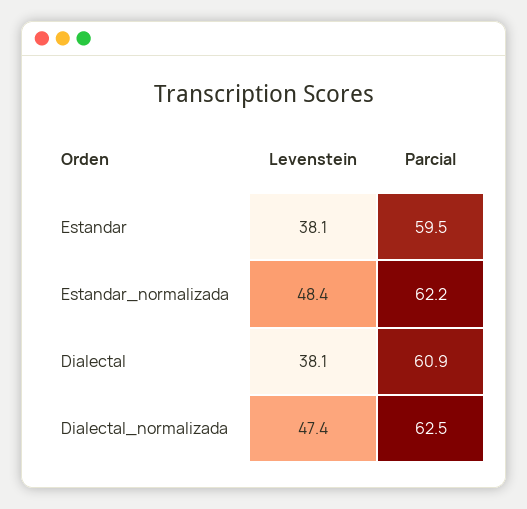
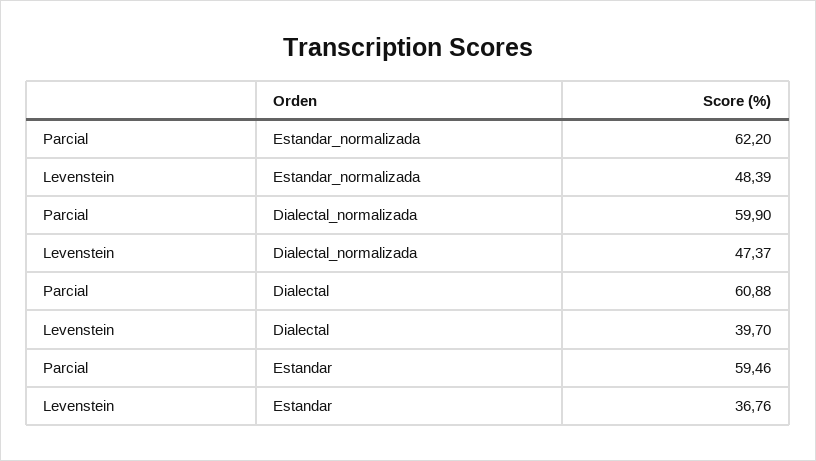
Levenstein, Estandar: 38.1 -> 36.76
Levenstein, Dialectal: 38.1 -> 39.7
Parcial, Dialectal_normalizada: 62.5 -> 59.9

